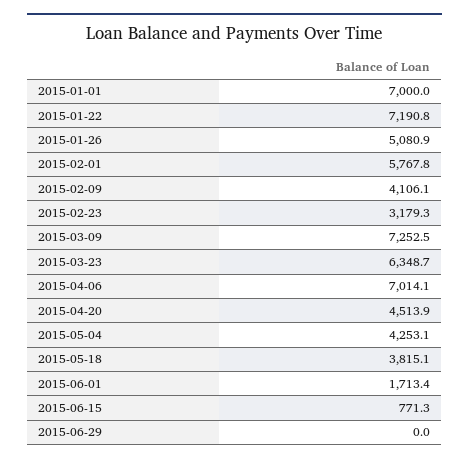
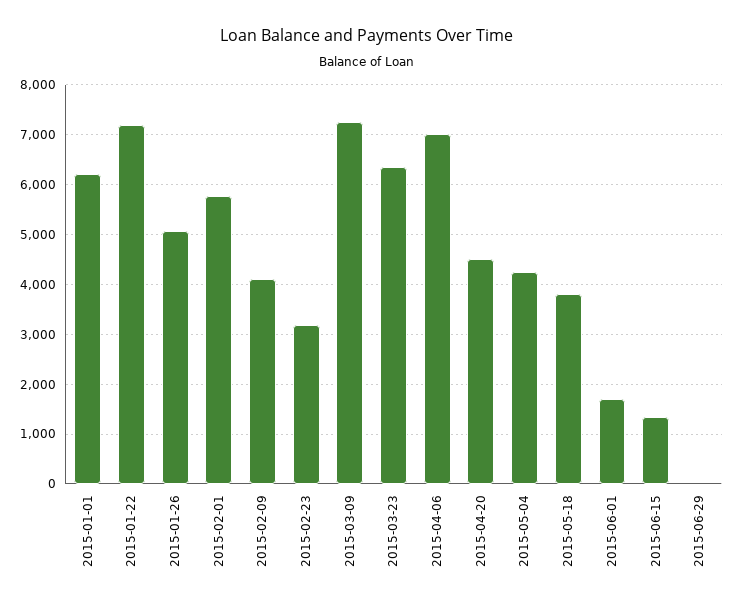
2015-01-01: 7000 -> 6200
2015-06-15: 771.3 -> 1400

